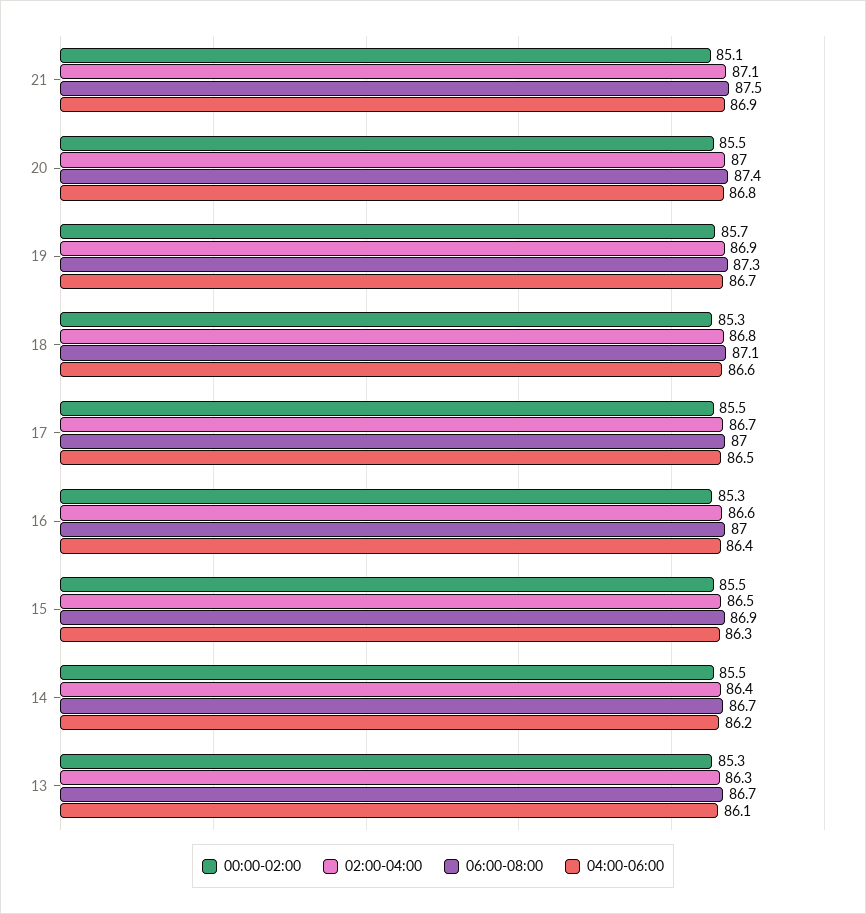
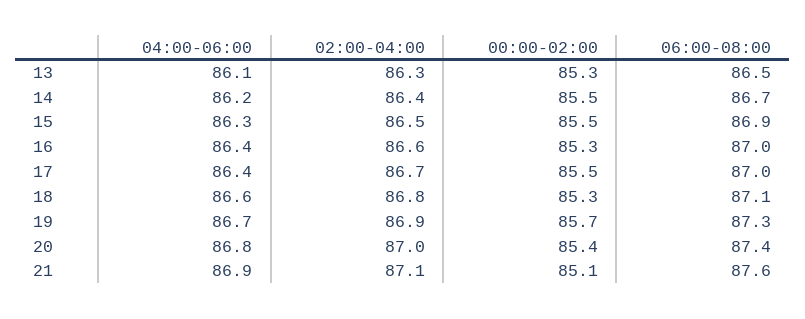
06:00-08:00, 21: 87.5 -> 87.6
00:00-02:00, 20: 85.5 -> 85.4
04:00-06:00, 17: 86.5 -> 86.4
06:00-08:00, 13: 86.7 -> 86.5

